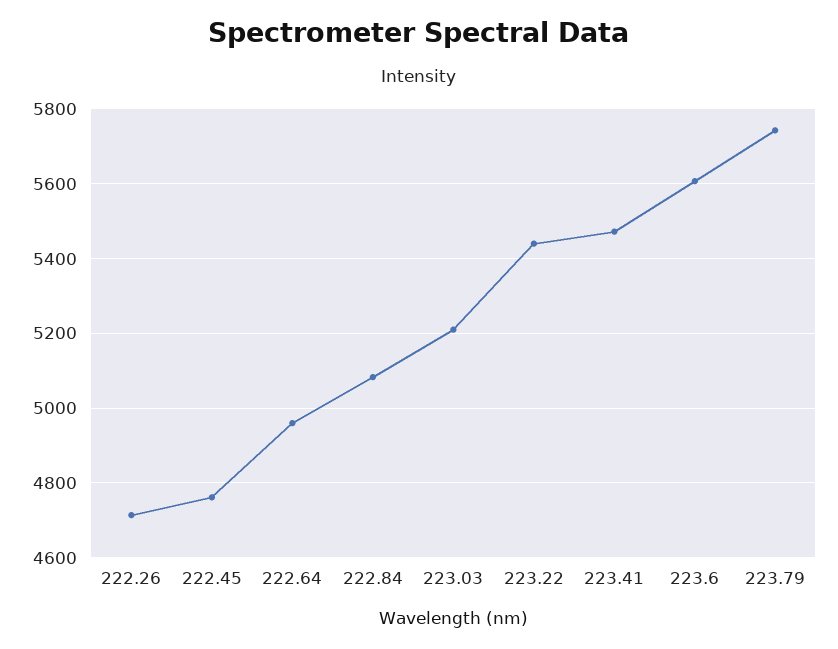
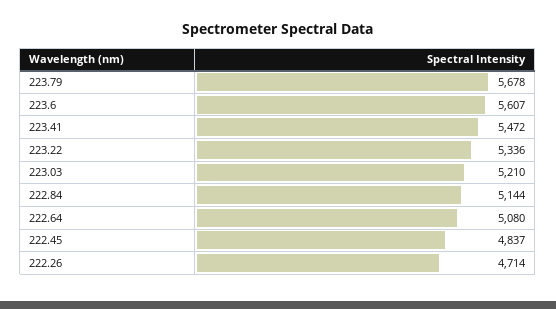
222.45: 4760 -> 4837
222.64: 4960 -> 5080
222.84: 5080 -> 5144
223.22: 5440 -> 5336
223.79: 5740 -> 5678

